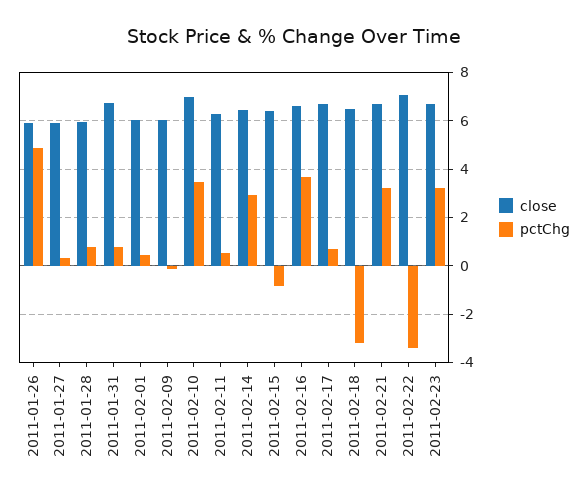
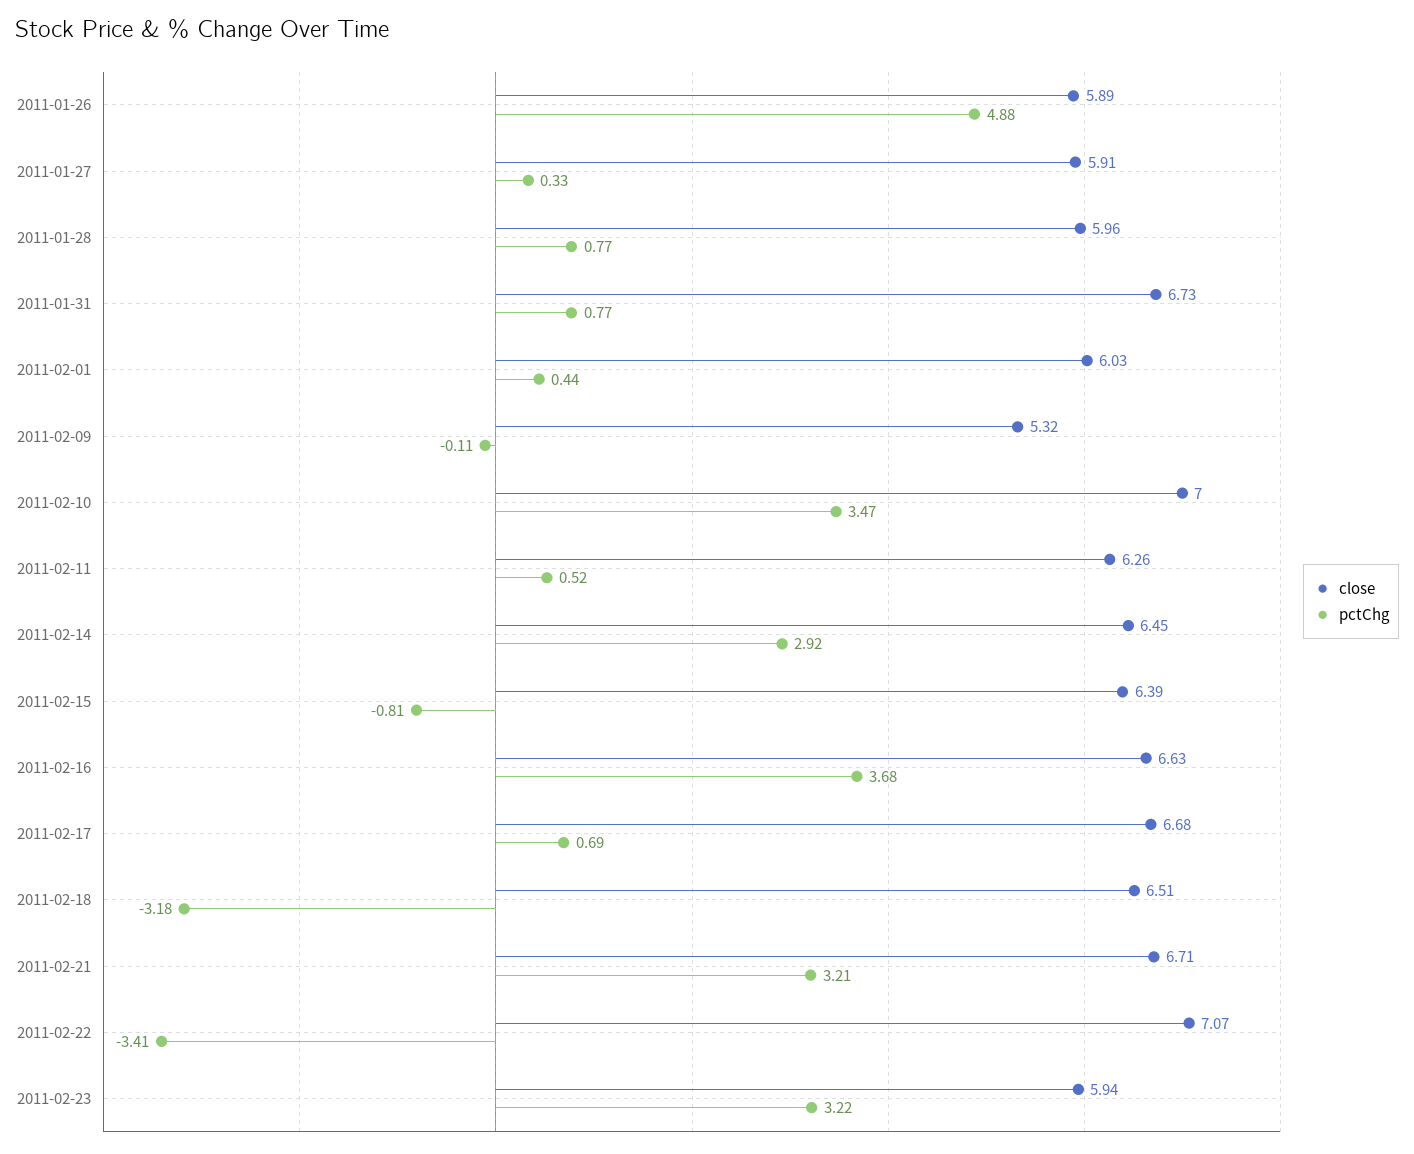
close, 2011-02-09: 6 -> 5.32
close, 2011-02-23: 6.75 -> 5.94

